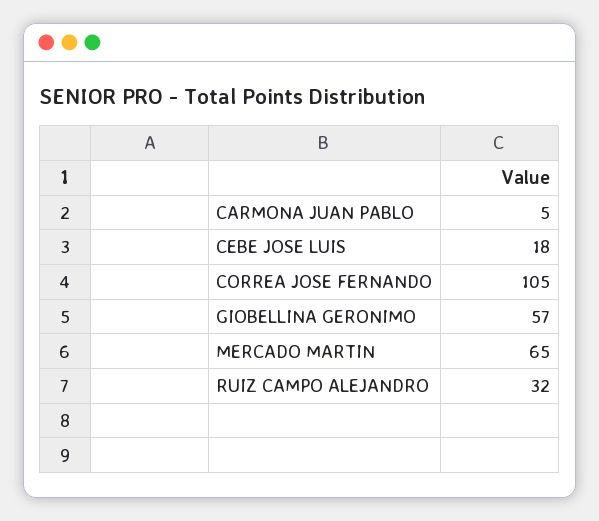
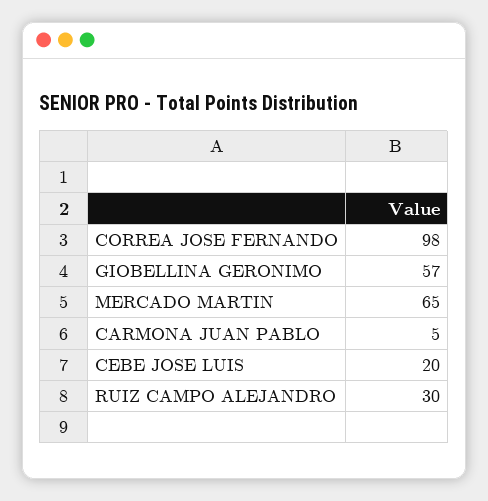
CEBE JOSE LUIS: 18 -> 20
CORREA JOSE FERNANDO: 105 -> 98
RUIZ CAMPO ALEJANDRO: 32 -> 30

